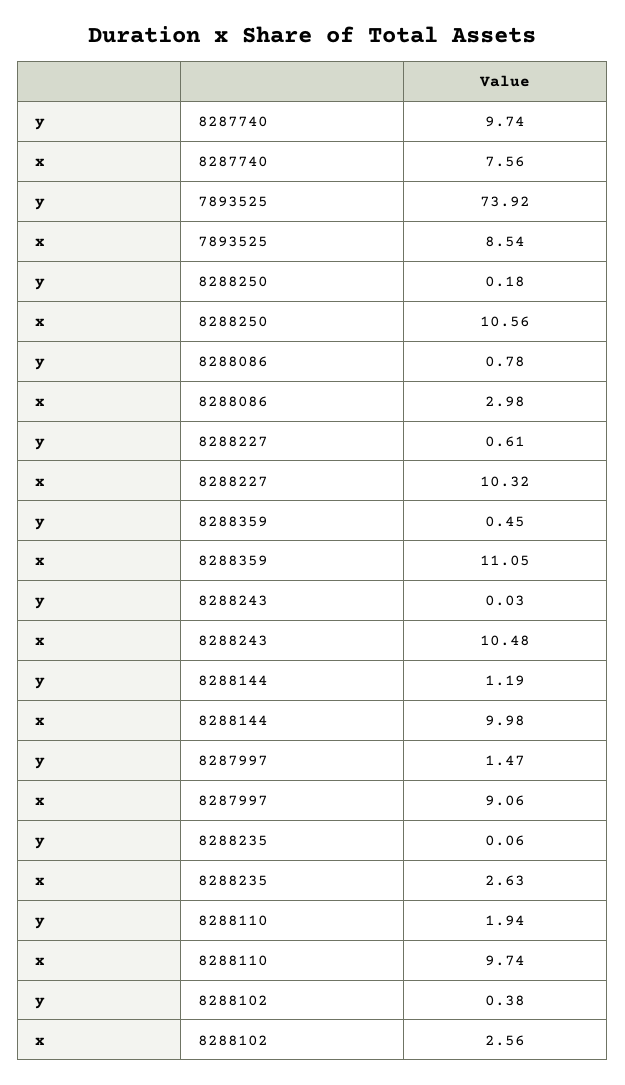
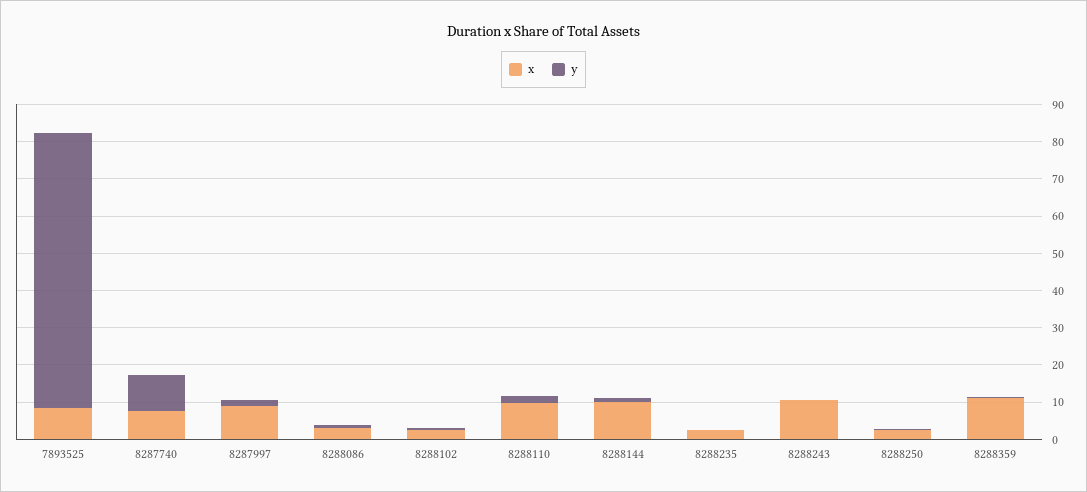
x, 8288250: 10.56 -> 2.5
y, 8288227: 0.61 -> none
x, 8288227: 10.32 -> none

